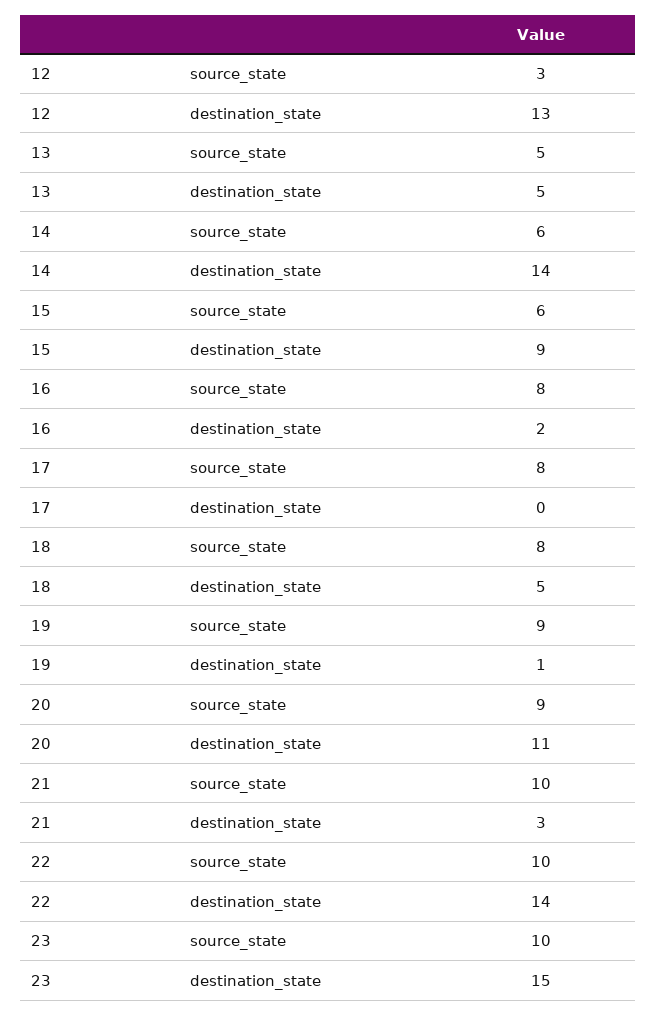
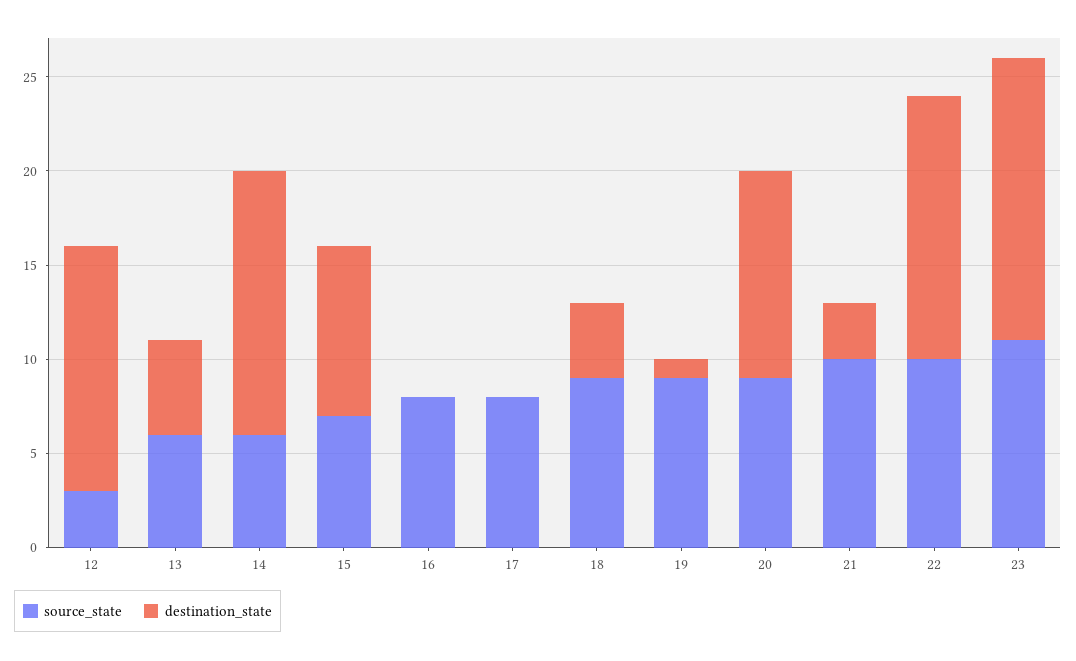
source_state, 13: 5 -> 6
source_state, 15: 6 -> 7
destination_state, 16: 2 -> 0
source_state, 18: 8 -> 9
destination_state, 18: 5 -> 4
source_state, 23: 10 -> 11

